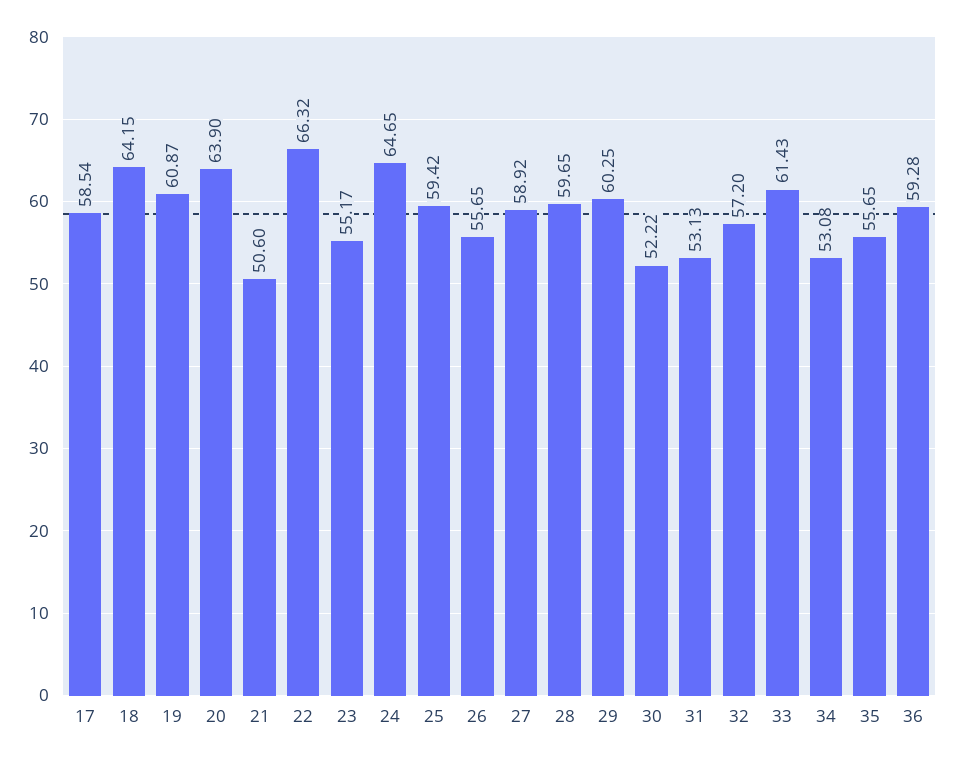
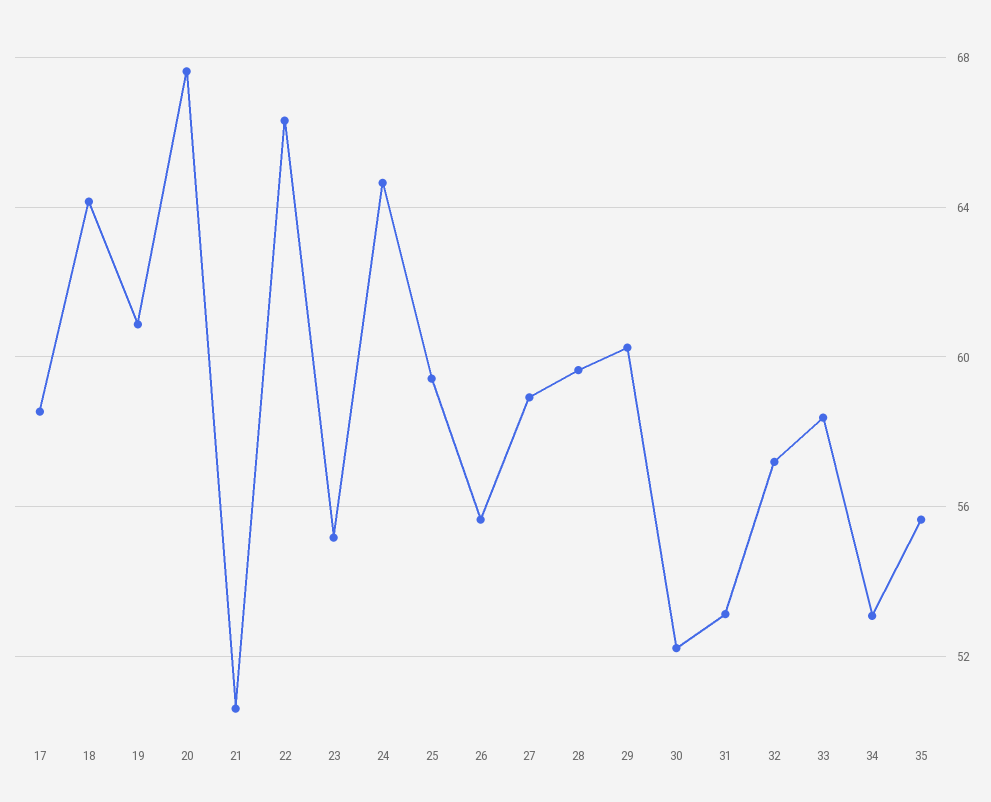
20: 63.9 -> 67.5
33: 61.43 -> 58.5
36: 59.28 -> none

